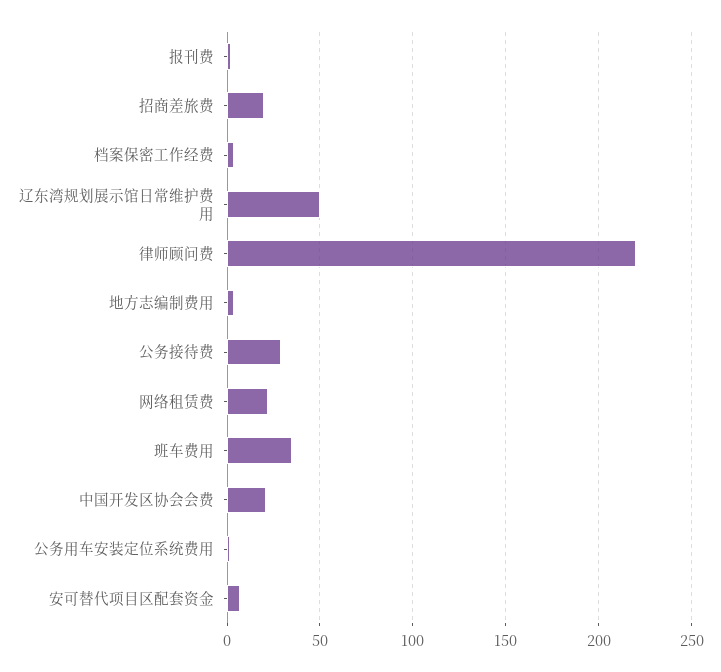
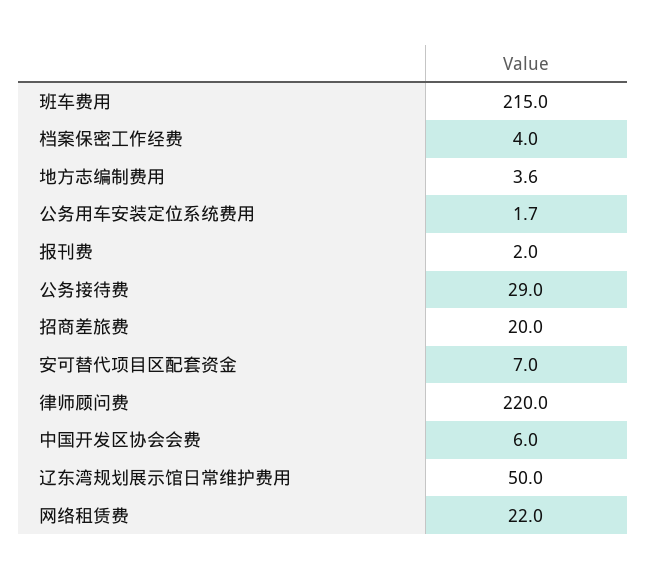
班车费用: 35 -> 215
中国开发区协会会费: 20 -> 6

